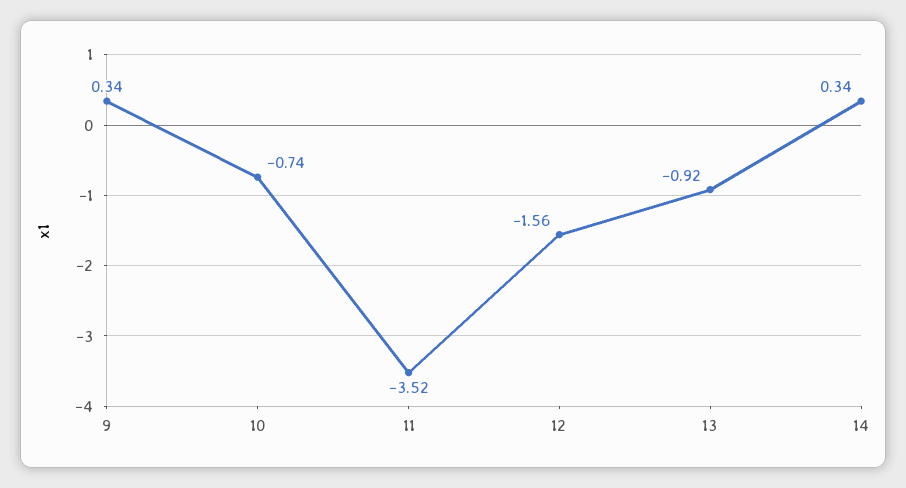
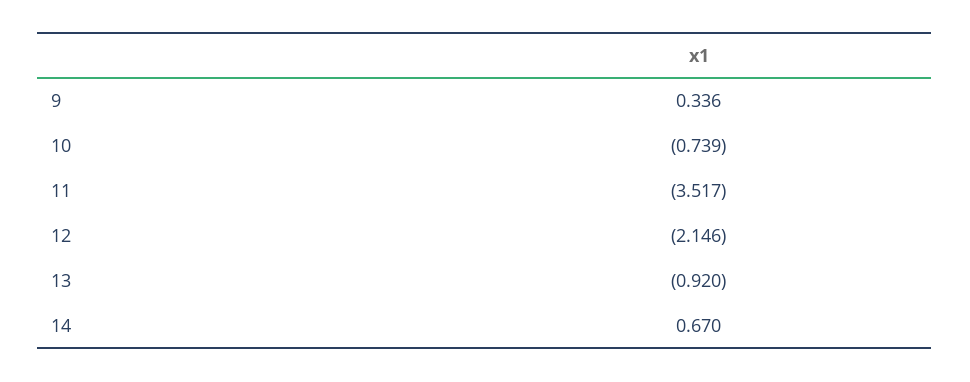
12: -1.56 -> -2.146
14: 0.34 -> 0.67

